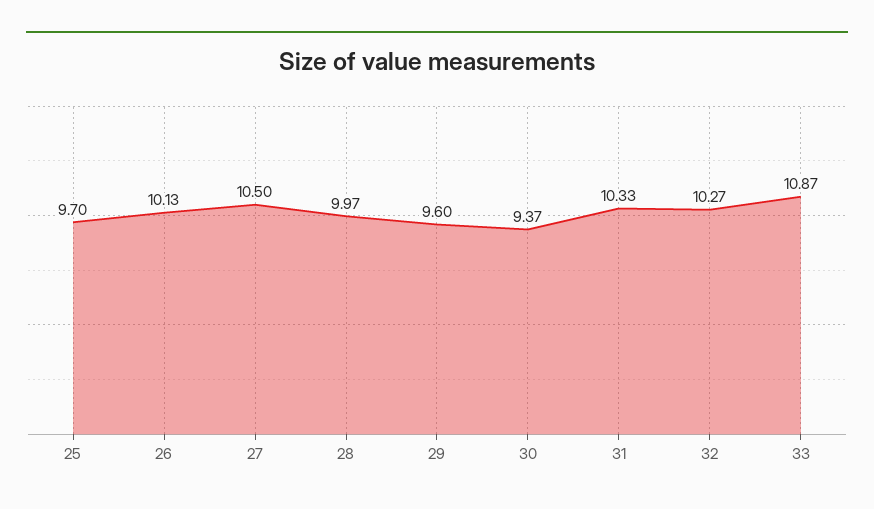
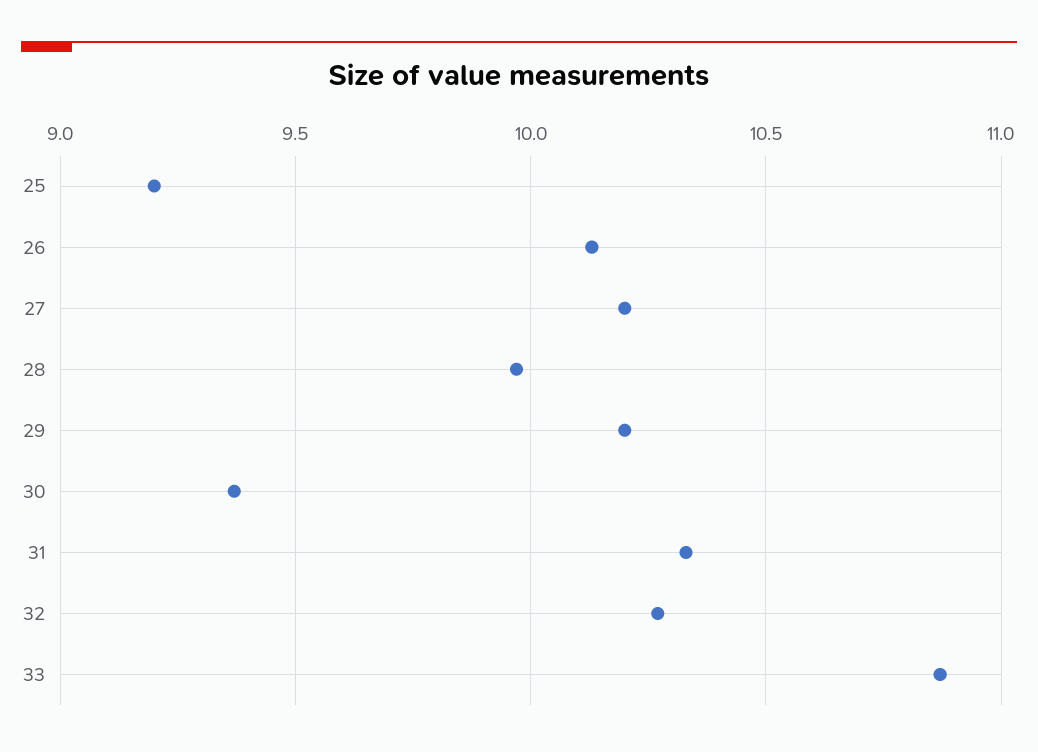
25: 9.7 -> 9.2
27: 10.5 -> 10.2
29: 9.6 -> 10.2

